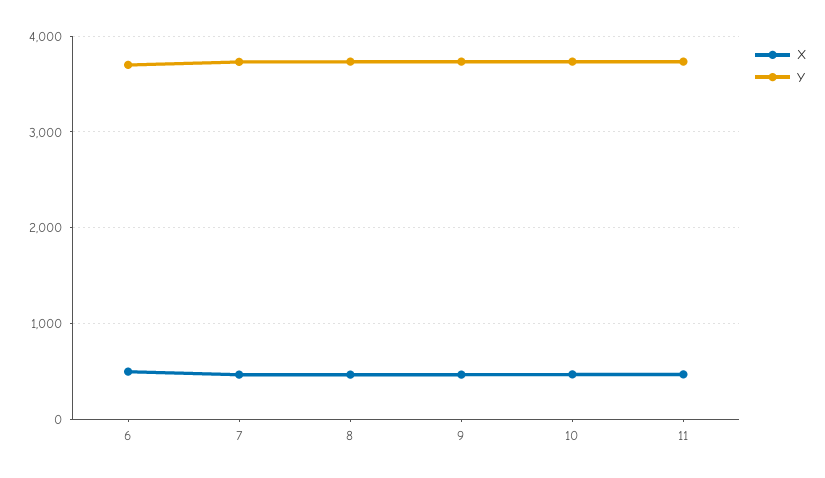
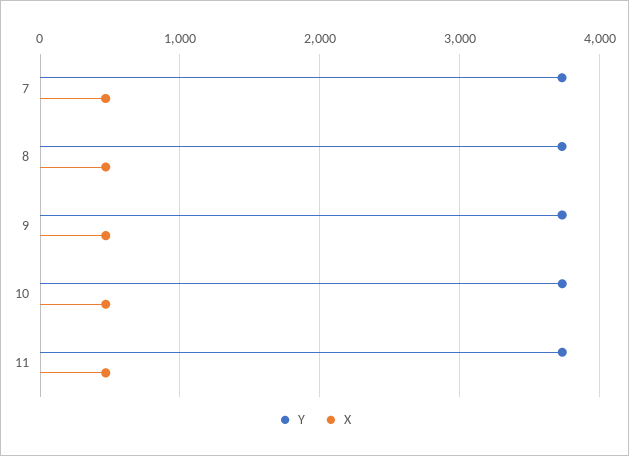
X, 6: 500 -> none
Y, 6: 3700 -> none

